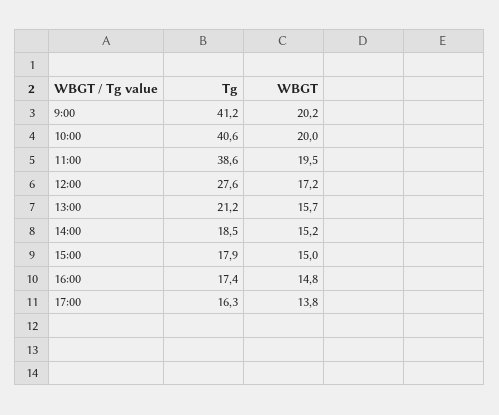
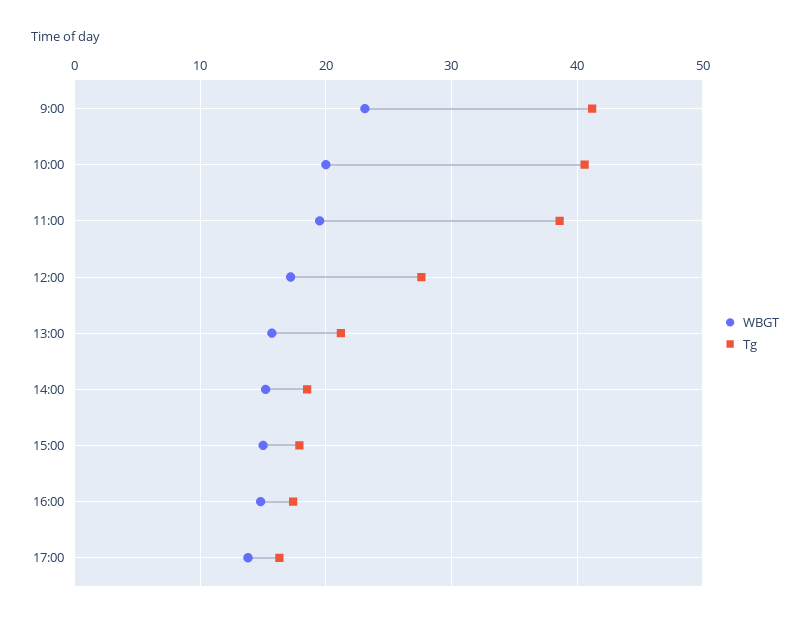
WBGT, 9:00: 20.2 -> 23

